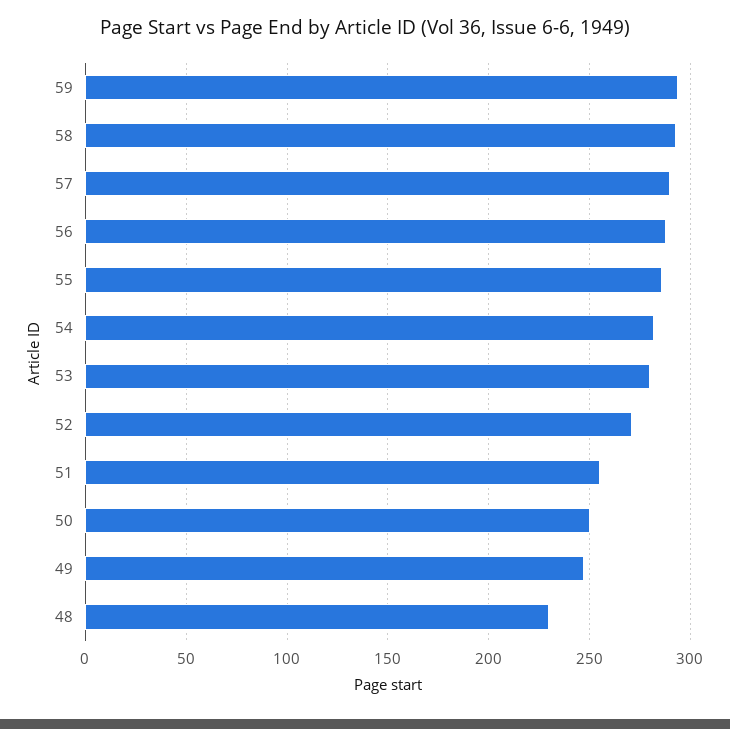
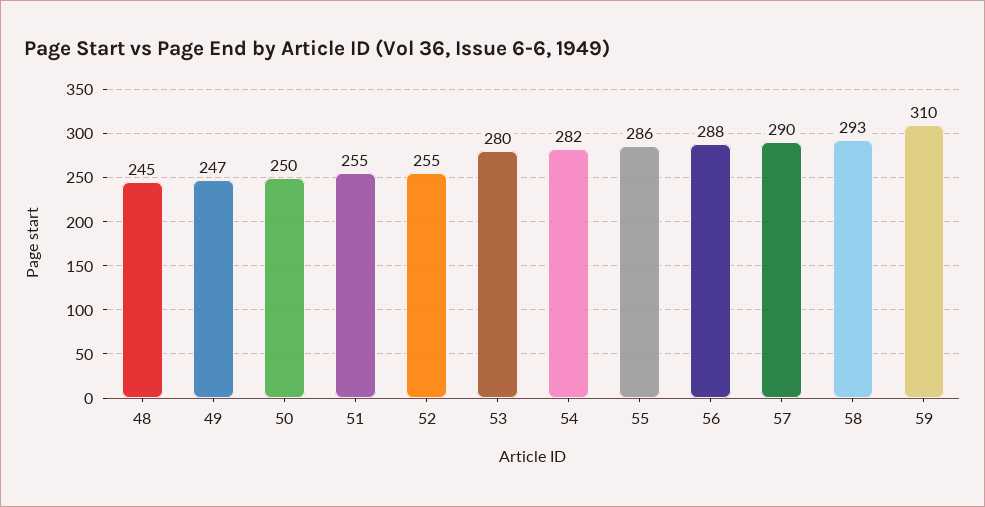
59: 295 -> 310
52: 270 -> 255
48: 230 -> 245

